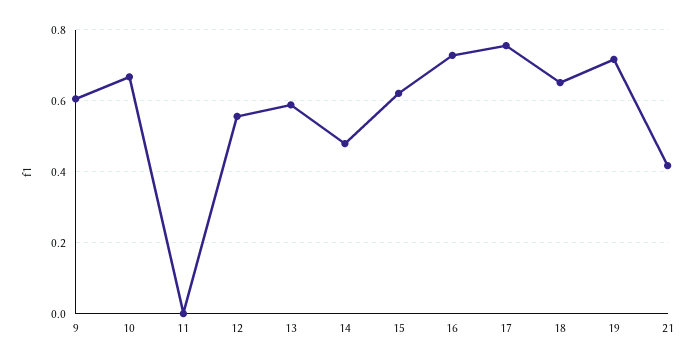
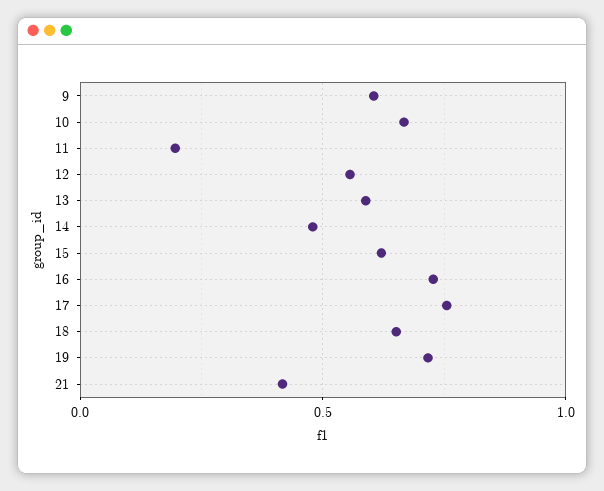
11: 0 -> 0.2

